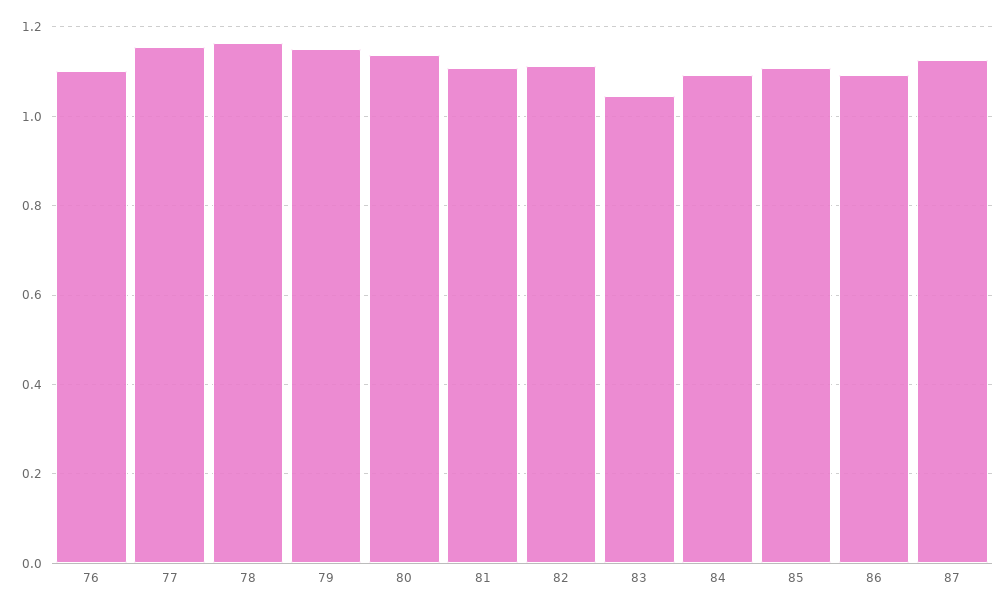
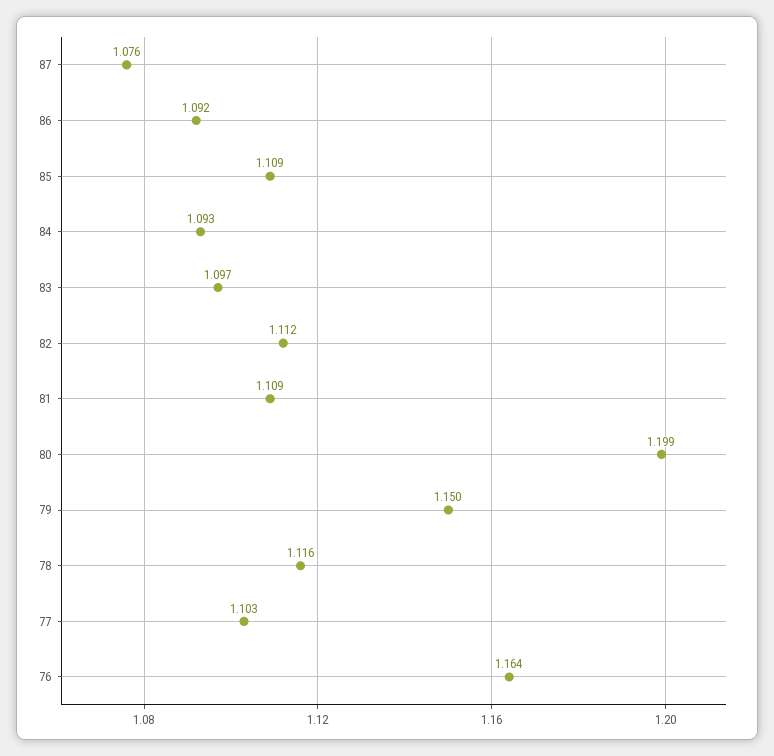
76: 1.1 -> 1.164
77: 1.16 -> 1.103
78: 1.16 -> 1.116
80: 1.14 -> 1.199
83: 1.04 -> 1.097
87: 1.12 -> 1.076

